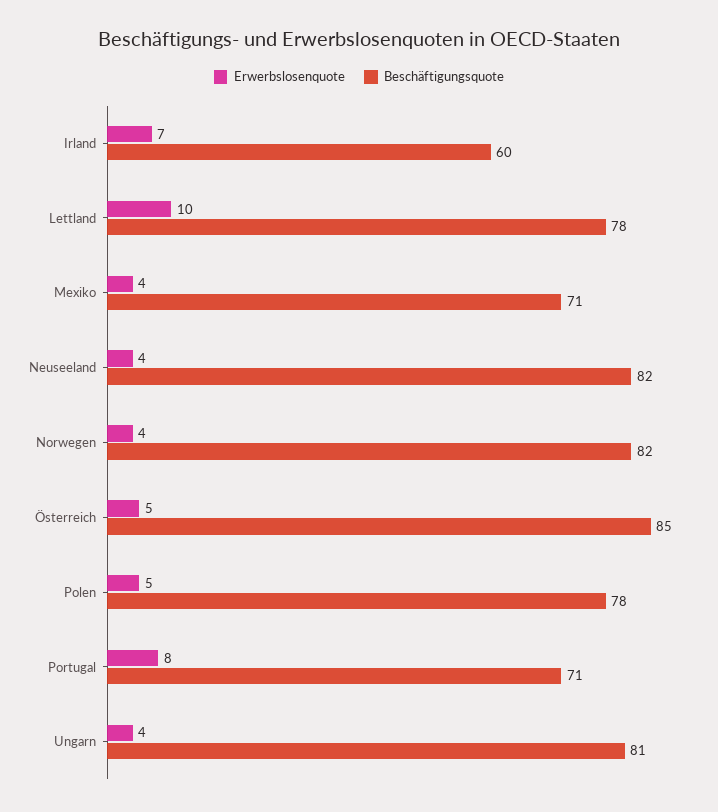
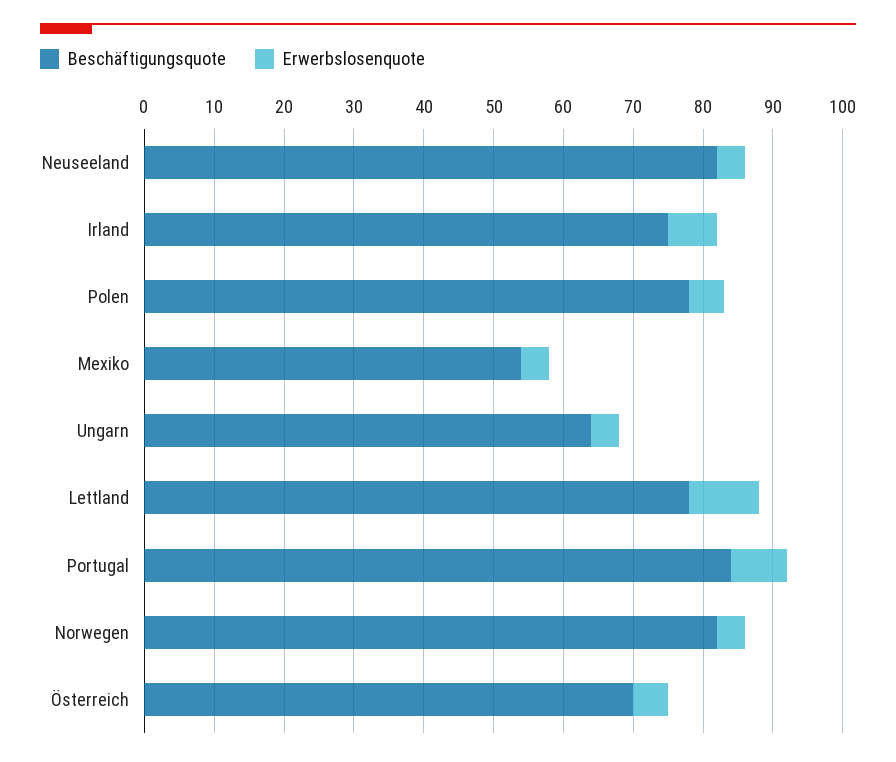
Beschäftigungsquote, Irland: 60 -> 75
Beschäftigungsquote, Mexiko: 71 -> 55
Beschäftigungsquote, Österreich: 85 -> 70
Beschäftigungsquote, Portugal: 71 -> 85
Beschäftigungsquote, Ungarn: 81 -> 65

